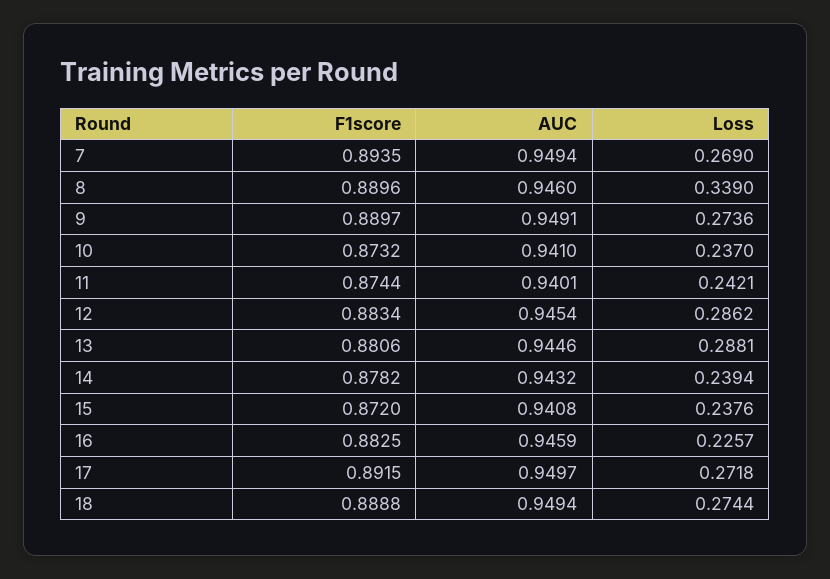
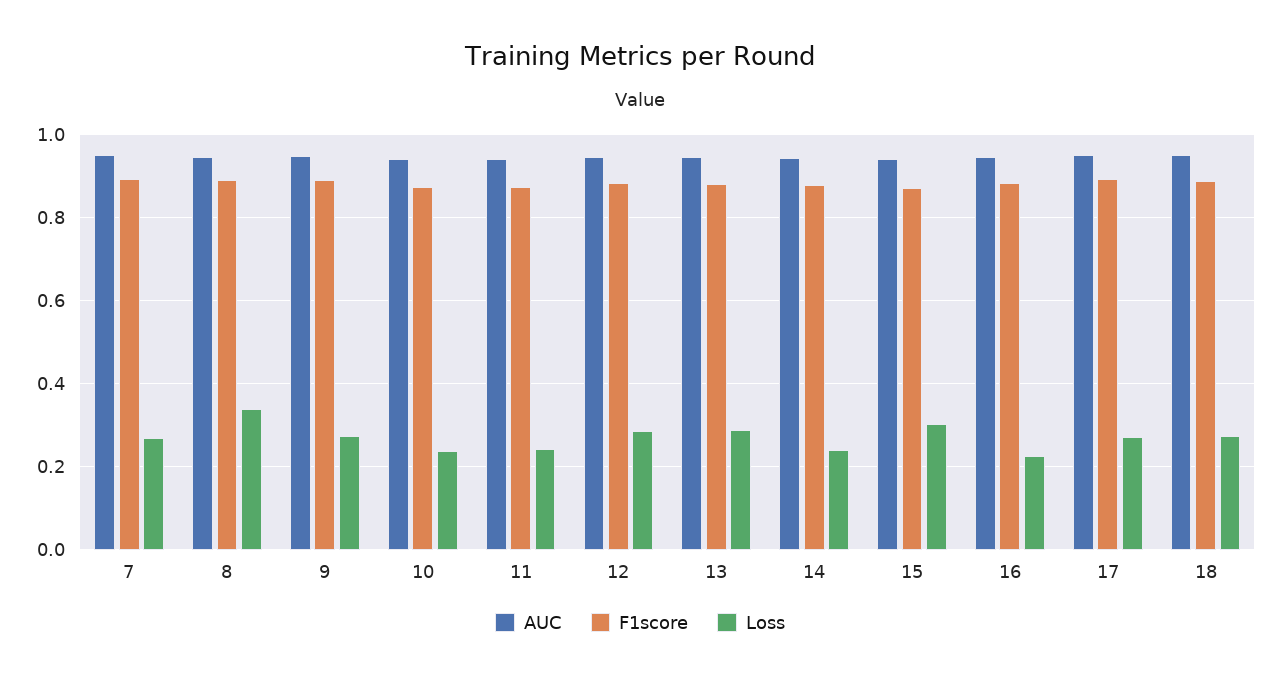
Loss, 15: 0.2376 -> 0.3

